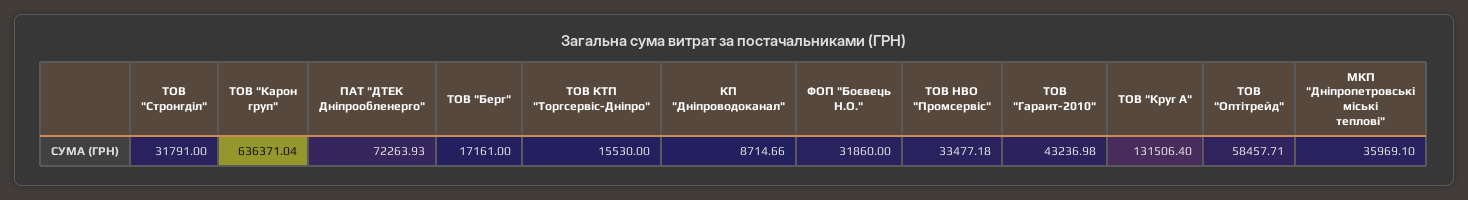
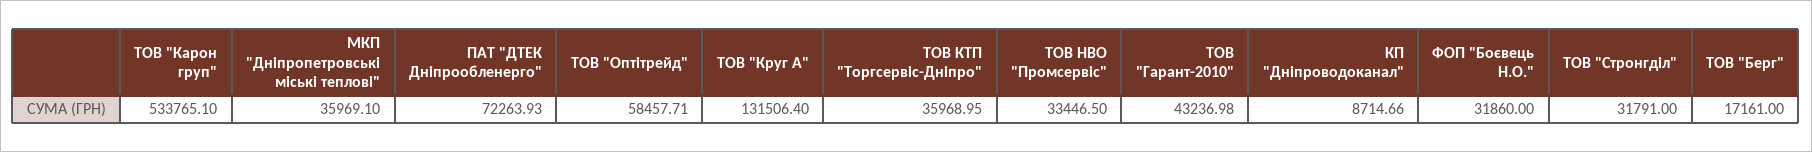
ТОВ "Карон груп": 636371.04 -> 533765.1
ТОВ КТП "Торгсервіс-Дніпро": 15530 -> 35968.95
ТОВ НВО "Промсервіс": 33477.18 -> 33446.5

